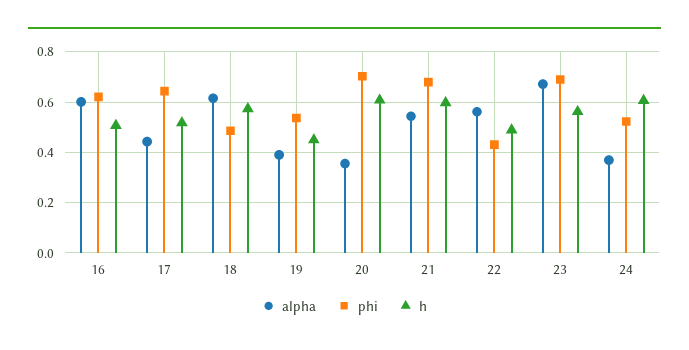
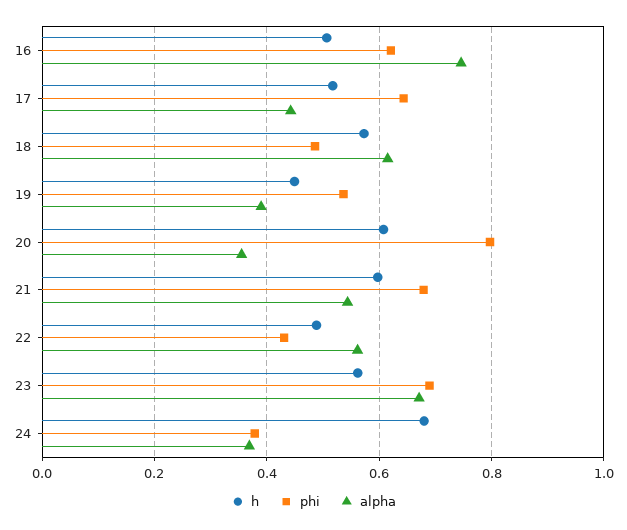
alpha, 16: 0.6 -> 0.74
phi, 20: 0.7 -> 0.8
phi, 24: 0.525 -> 0.38
h, 24: 0.6 -> 0.68

